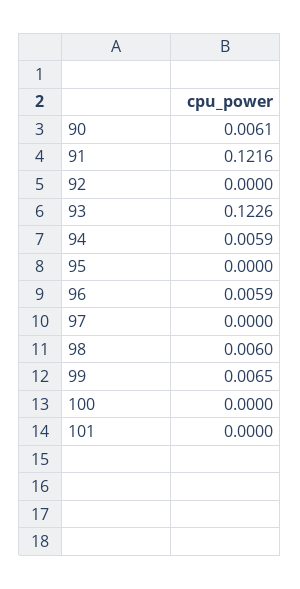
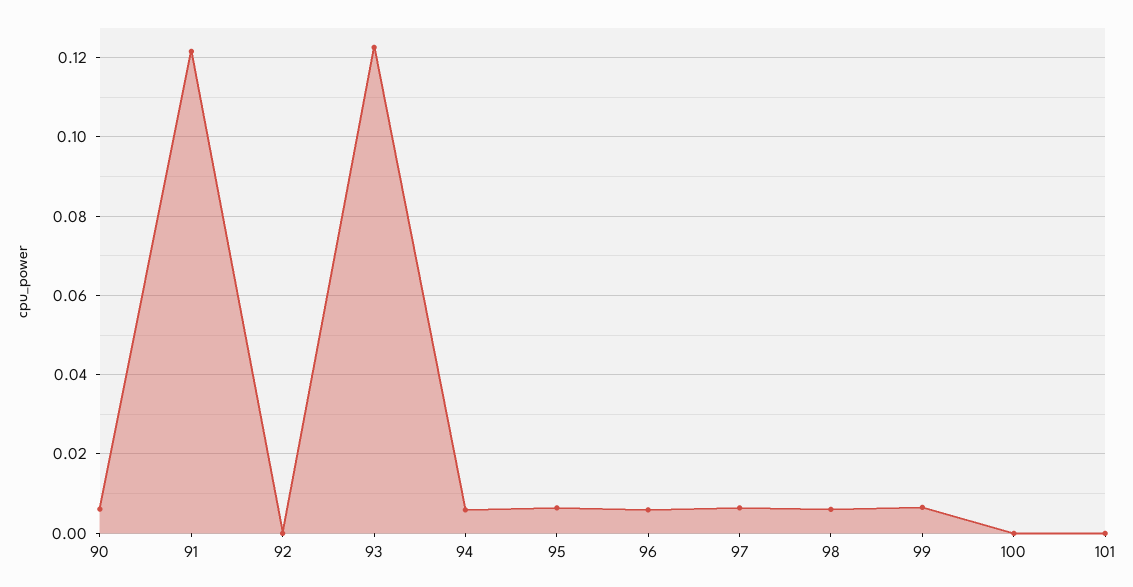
95: 0 -> 0.006
97: 0 -> 0.006

